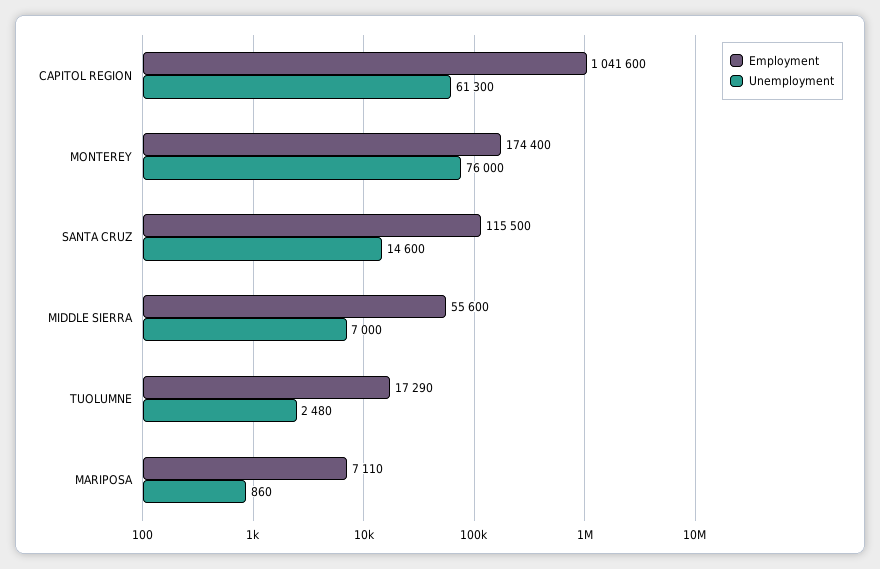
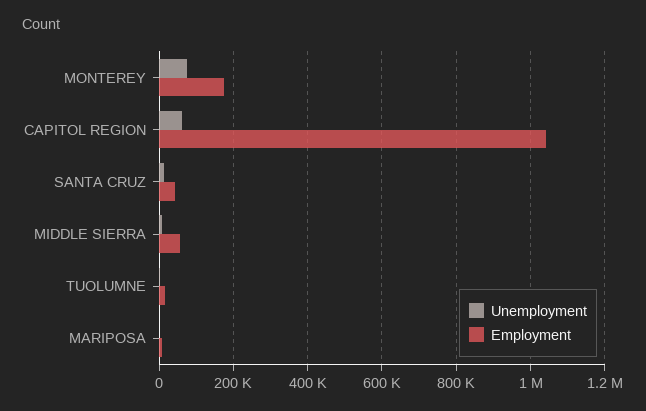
Employment, SANTA CRUZ: 115500 -> 40000

